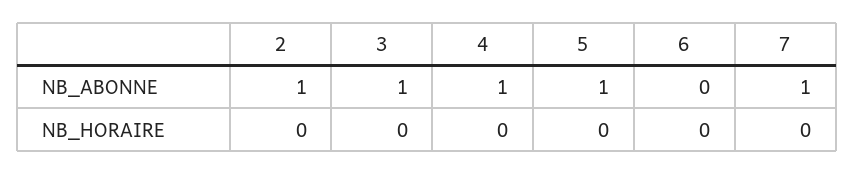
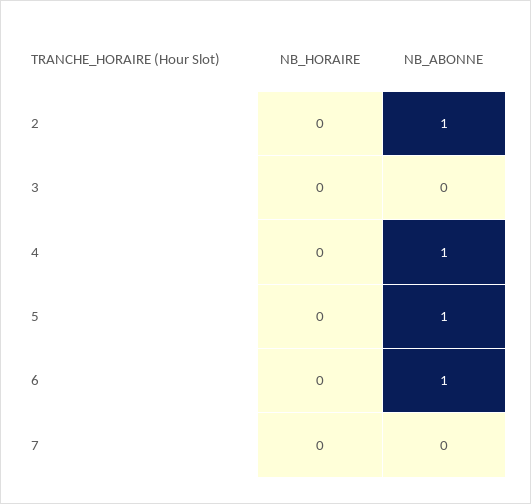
3, NB_ABONNE: 1 -> 0
6, NB_ABONNE: 0 -> 1
7, NB_ABONNE: 1 -> 0

